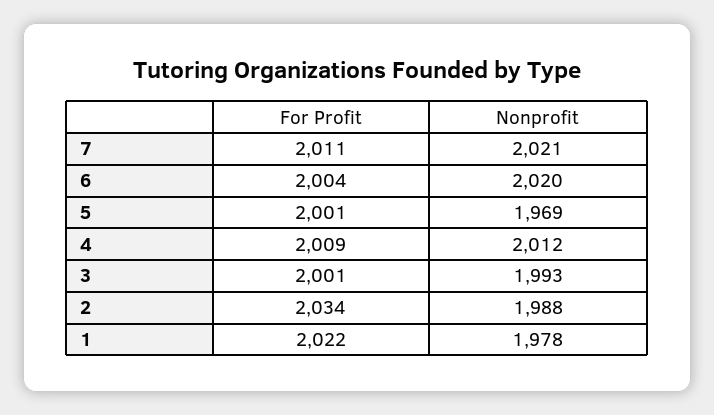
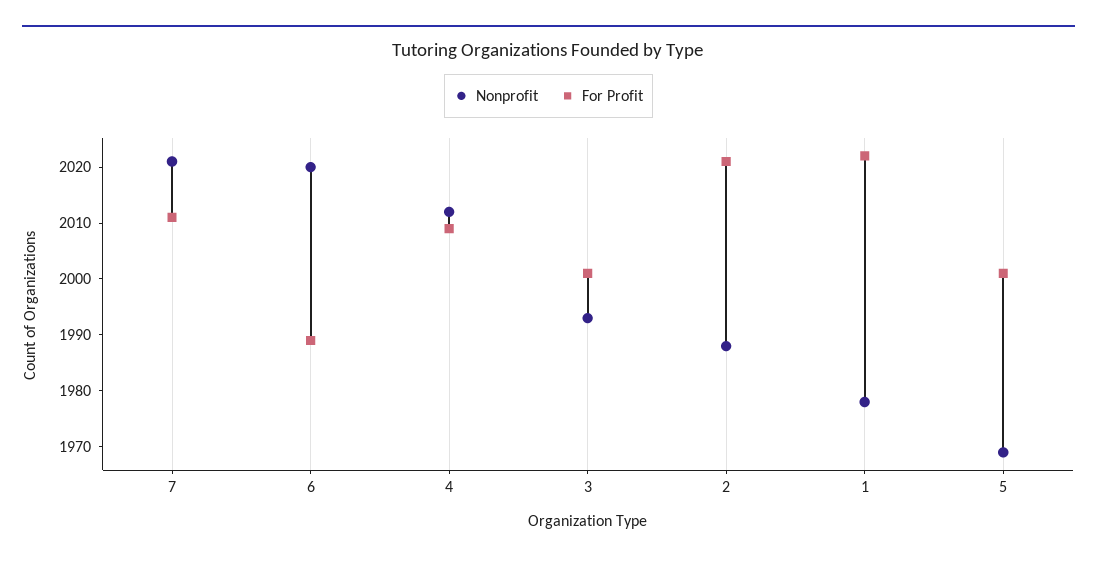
For Profit, 6: 2004 -> 1990
For Profit, 2: 2034 -> 2020

